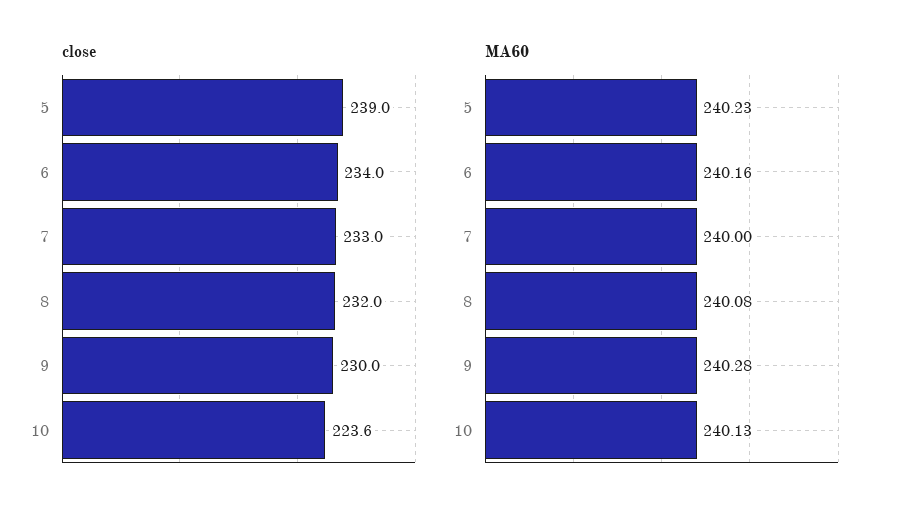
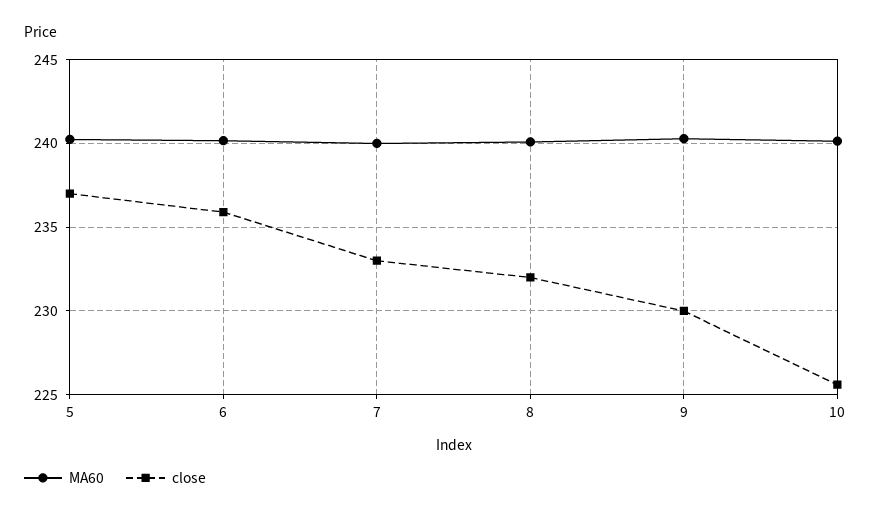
close, 5: 239 -> 237
close, 6: 234 -> 236
close, 10: 223.6 -> 225.5

